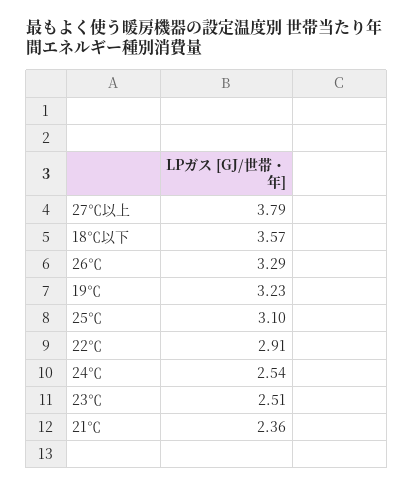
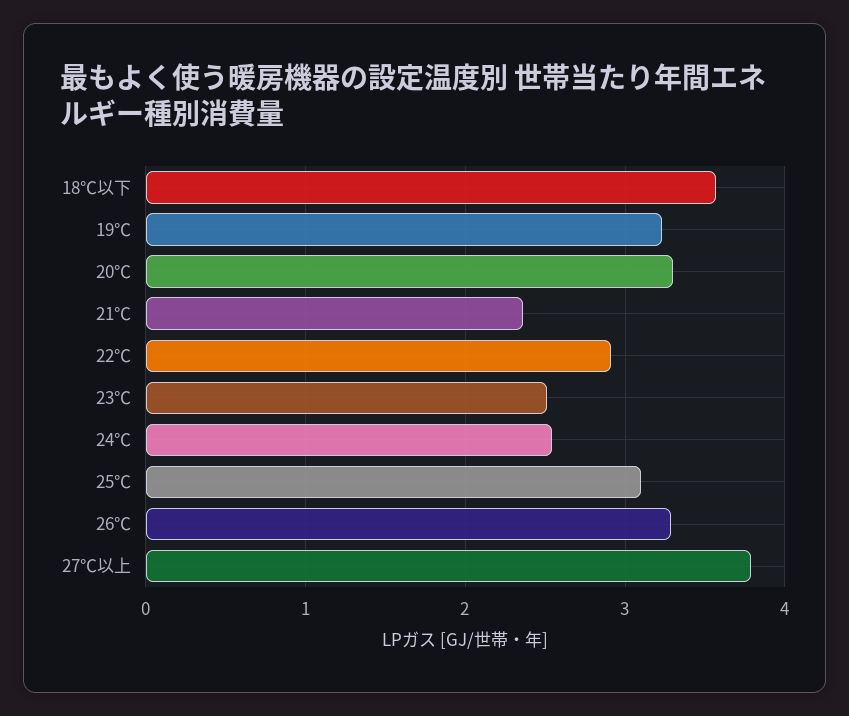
20℃: none -> 3.3

